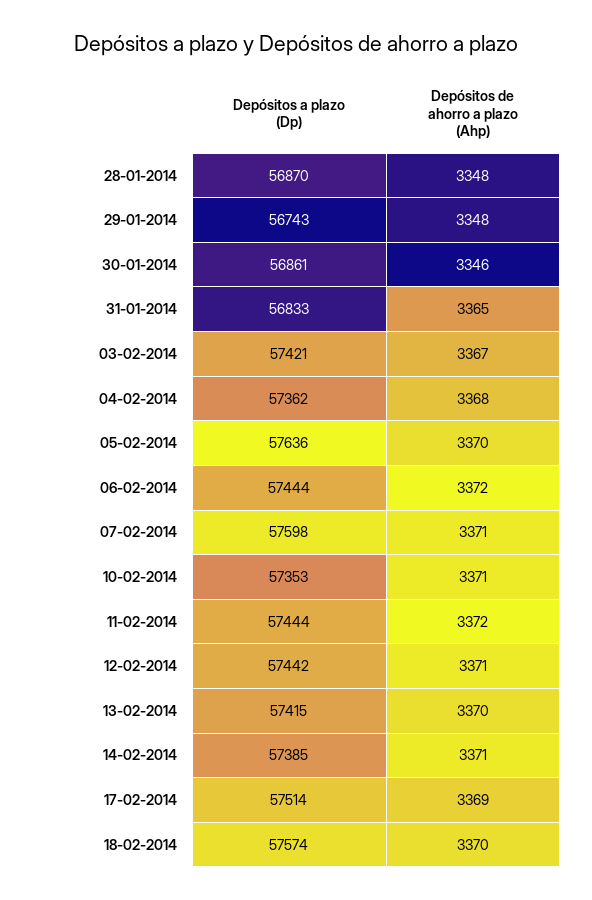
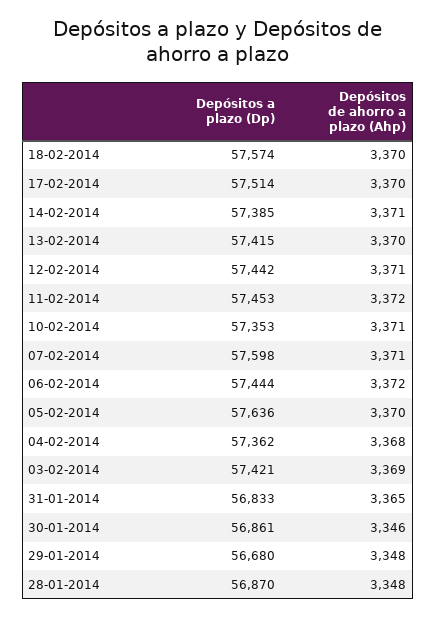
Depósitos a plazo (Dp), 29-01-2014: 56743 -> 56680
Depósitos de ahorro a plazo (Ahp), 03-02-2014: 3367 -> 3369
Depósitos a plazo (Dp), 11-02-2014: 57444 -> 57453
Depósitos de ahorro a plazo (Ahp), 17-02-2014: 3369 -> 3370

